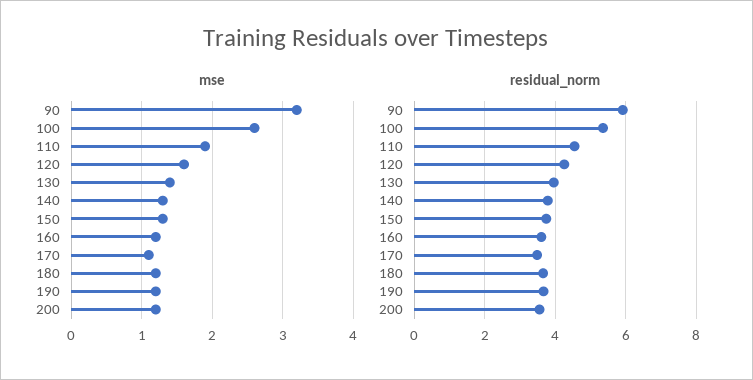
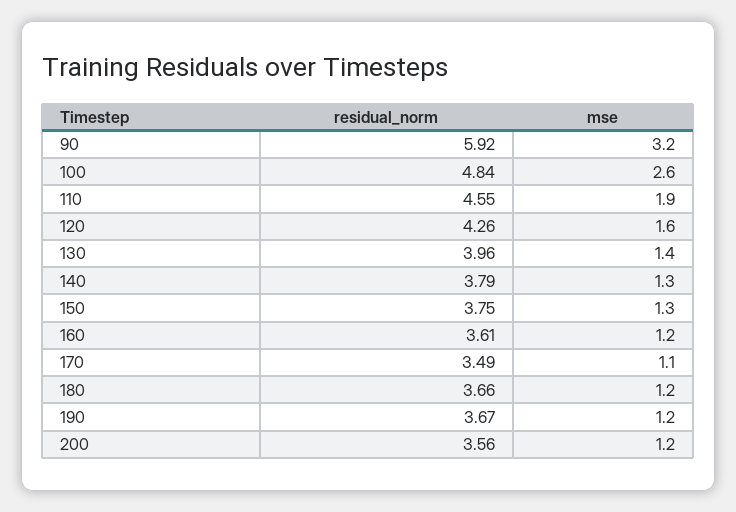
residual_norm, 100: 5.4 -> 4.84

